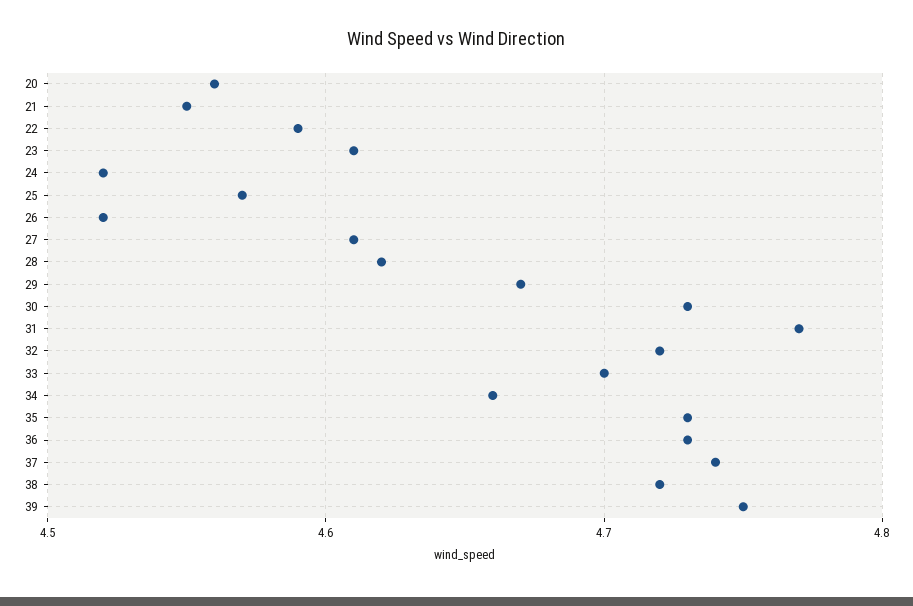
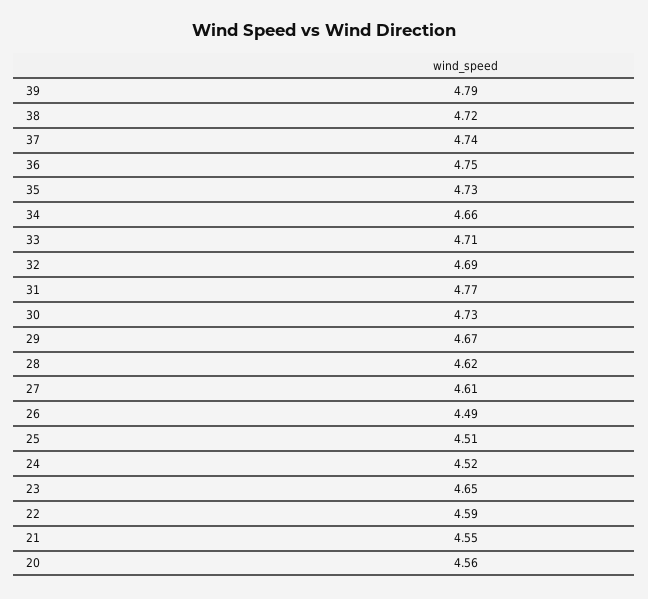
23: 4.61 -> 4.65
25: 4.57 -> 4.51
26: 4.52 -> 4.49
32: 4.72 -> 4.69
33: 4.7 -> 4.71
36: 4.73 -> 4.75
39: 4.75 -> 4.79

